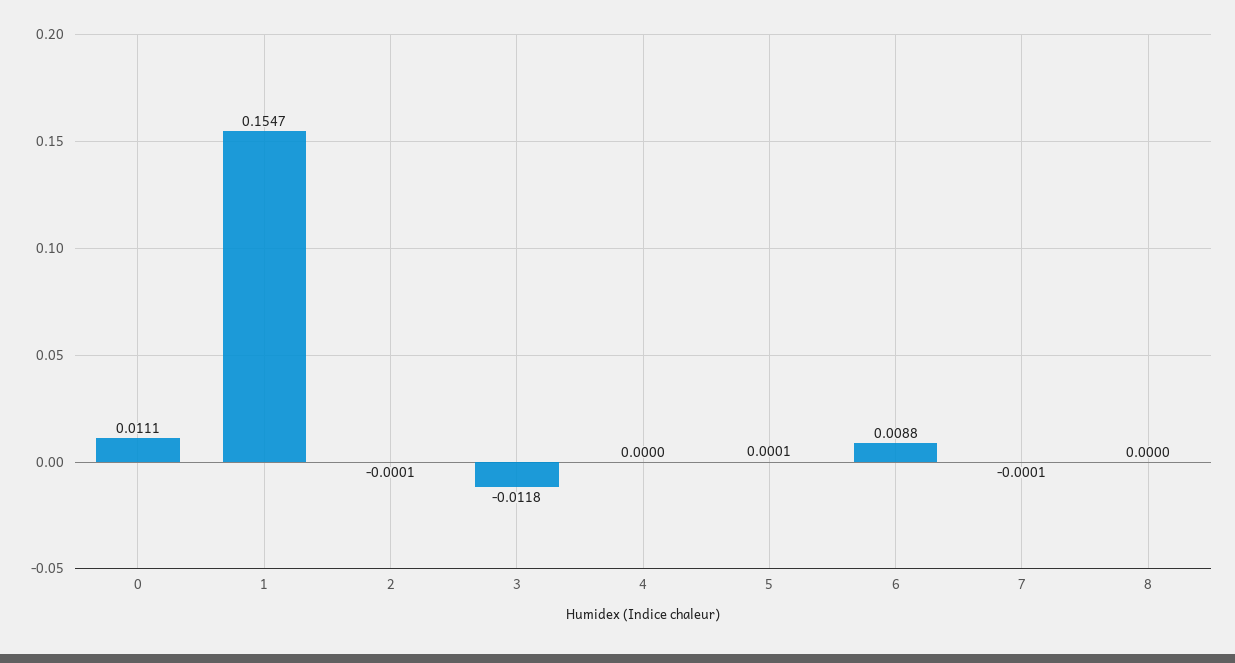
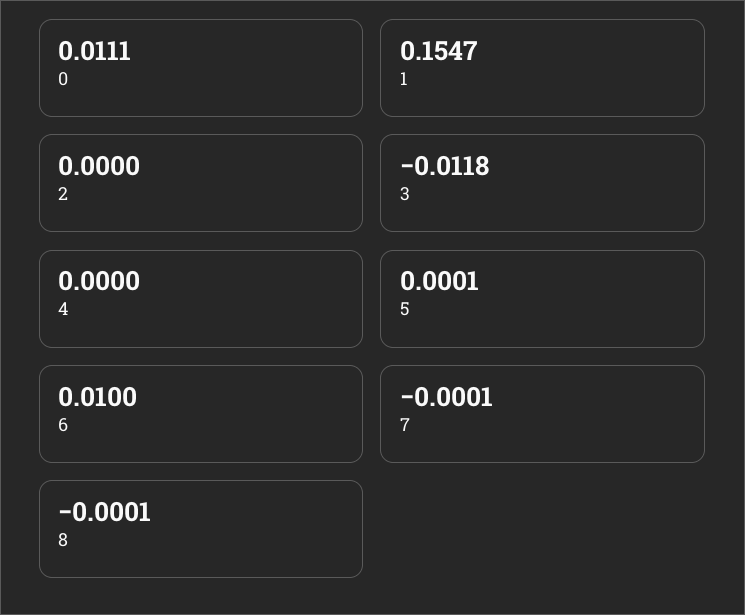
2: -0.0001 -> 0
6: 0.0088 -> 0.01
8: 0 -> -0.0001

